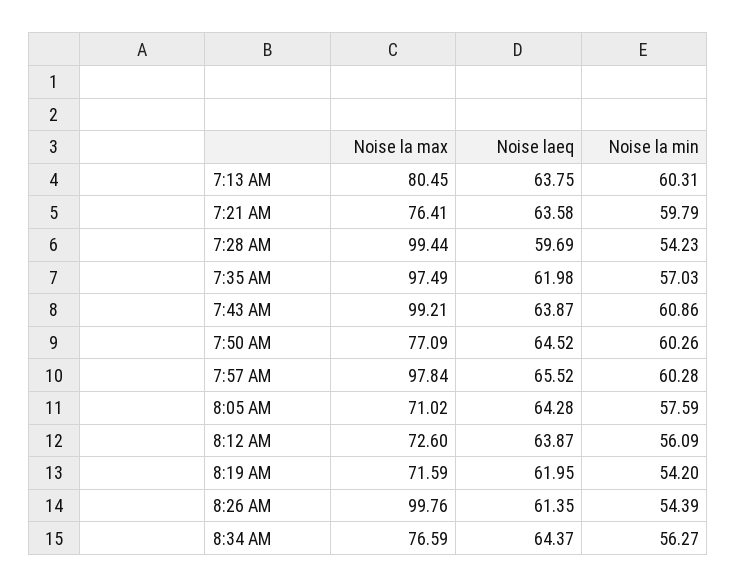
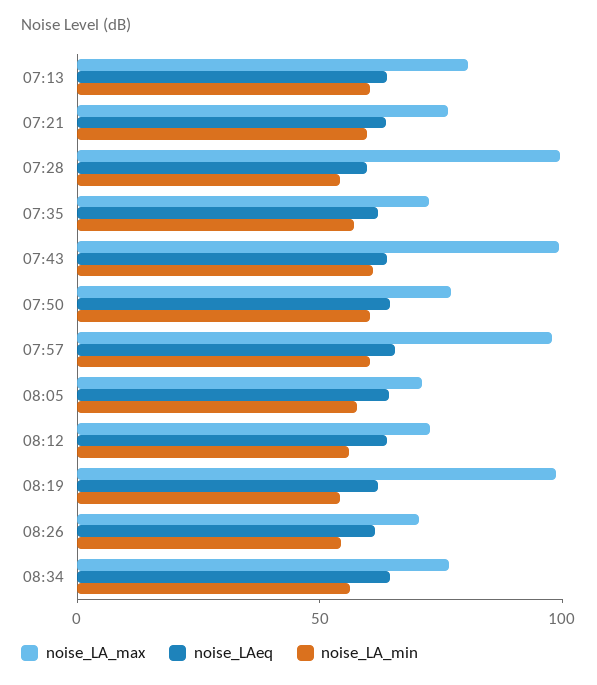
Noise la max, 7:35 AM: 97.49 -> 70
Noise la max, 8:19 AM: 71.59 -> 100
Noise la max, 8:26 AM: 99.76 -> 70

